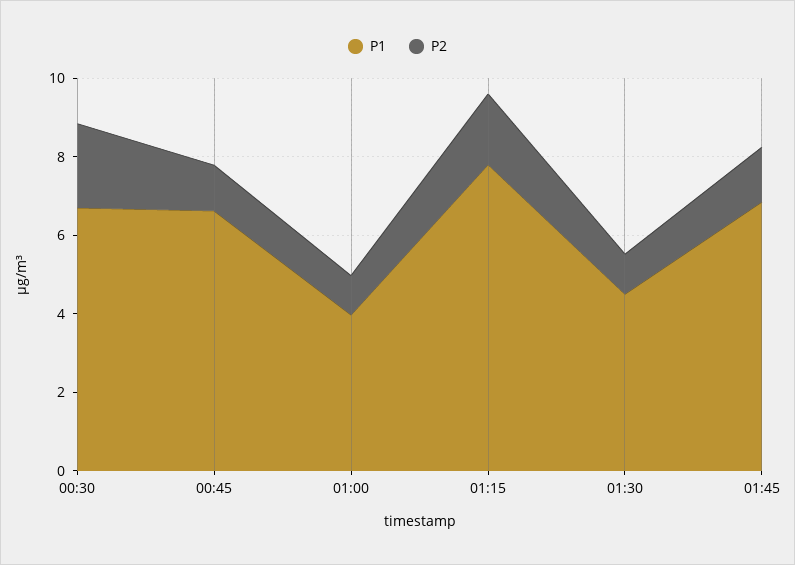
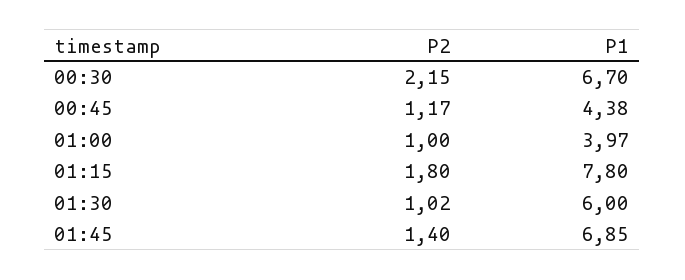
P1, 00:45: 6.5 -> 4.38
P1, 01:30: 4.5 -> 6

